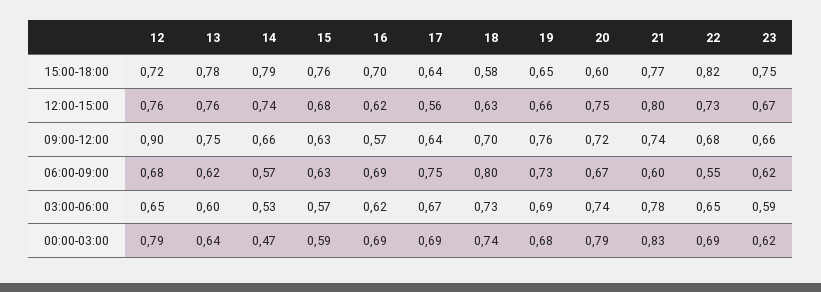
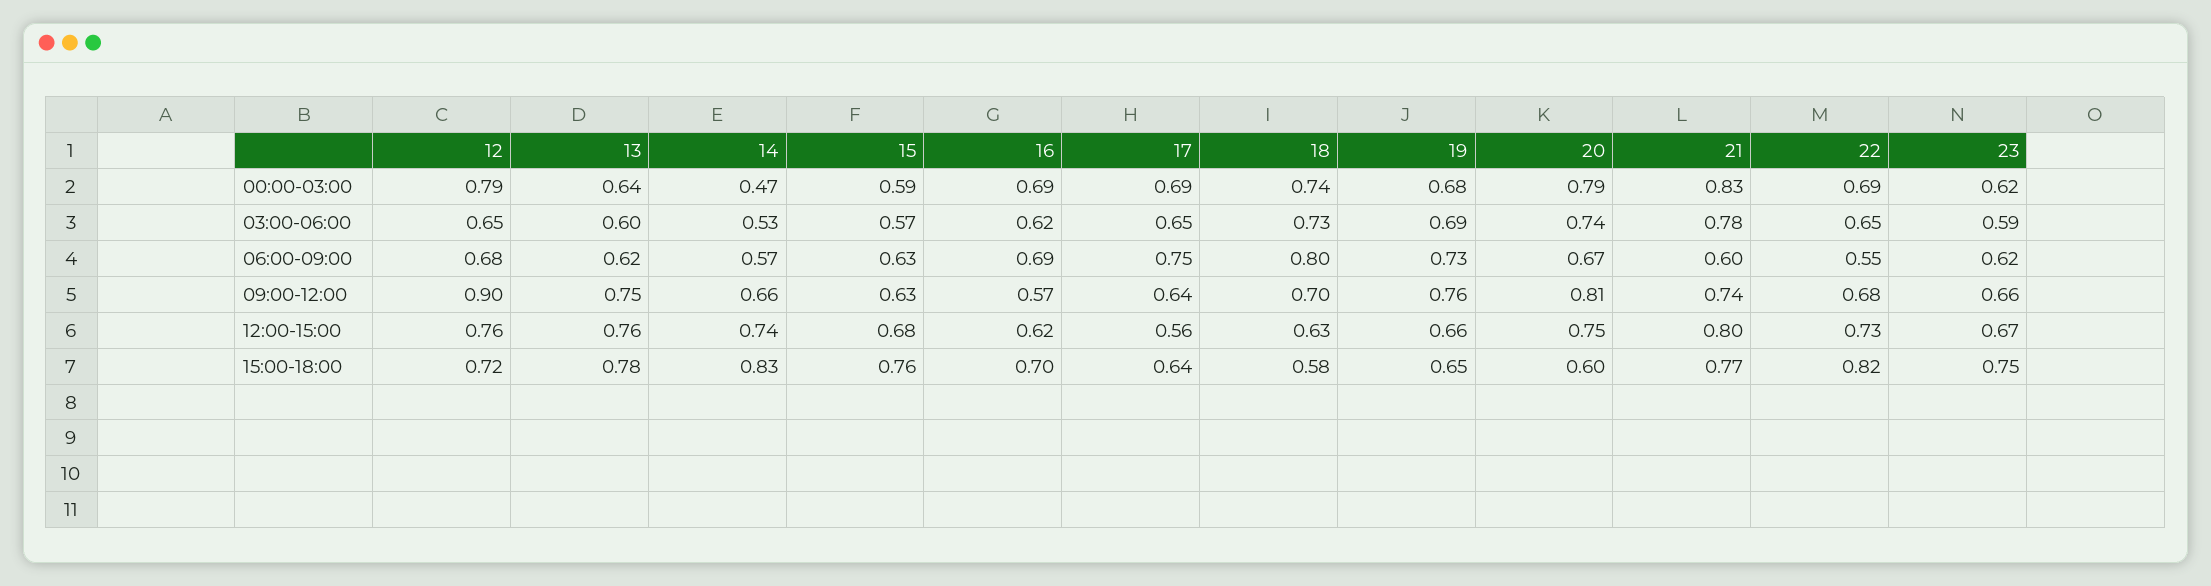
14, 15:00-18:00: 0.79 -> 0.83
20, 09:00-12:00: 0.72 -> 0.81
17, 03:00-06:00: 0.67 -> 0.65

